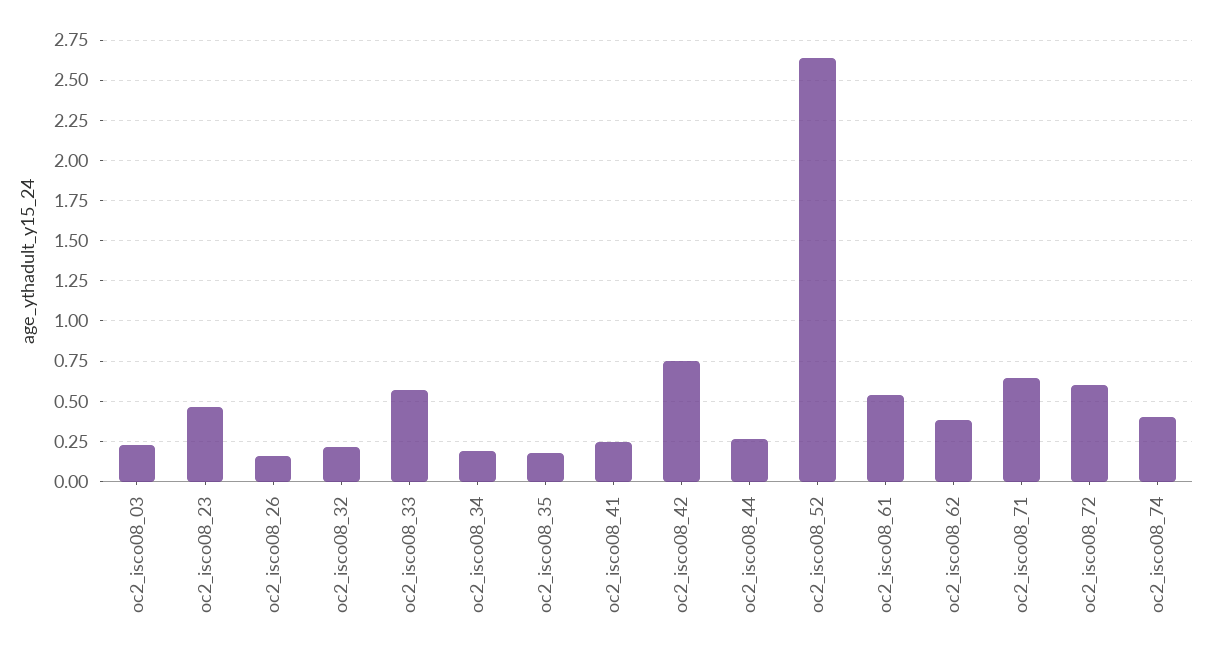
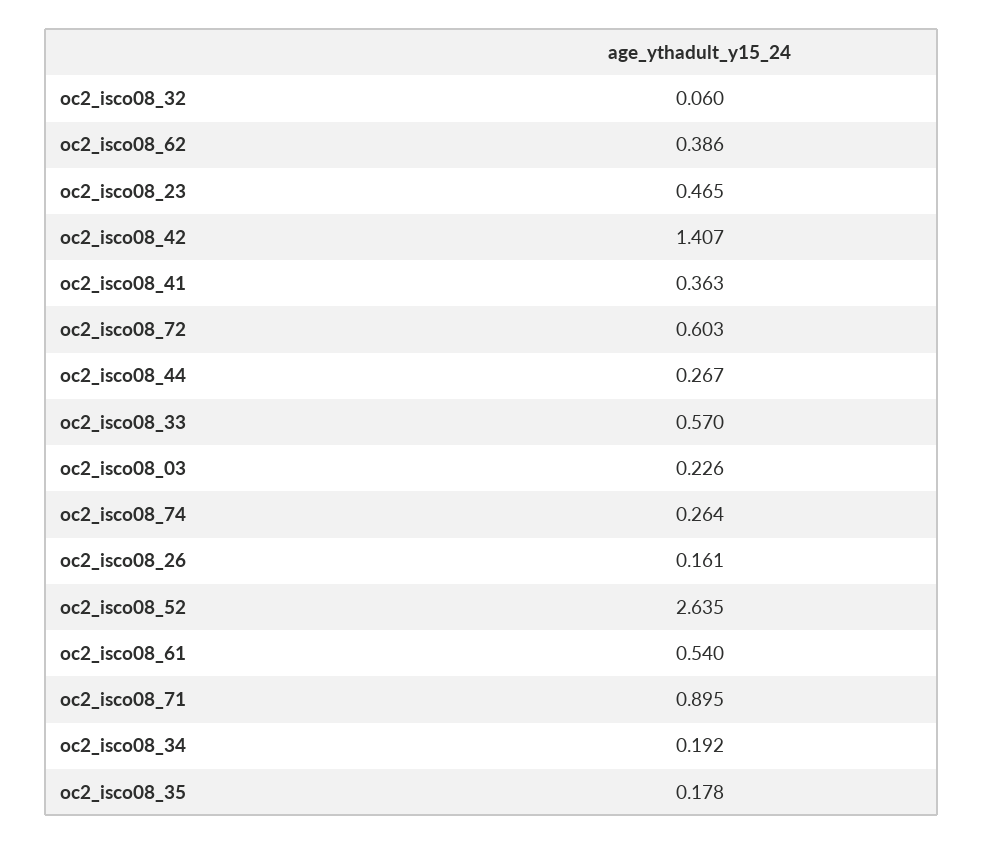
oc2_isco08_32: 0.2 -> 0.06
oc2_isco08_41: 0.25 -> 0.363
oc2_isco08_42: 0.75 -> 1.407
oc2_isco08_71: 0.65 -> 0.895
oc2_isco08_74: 0.4 -> 0.264

